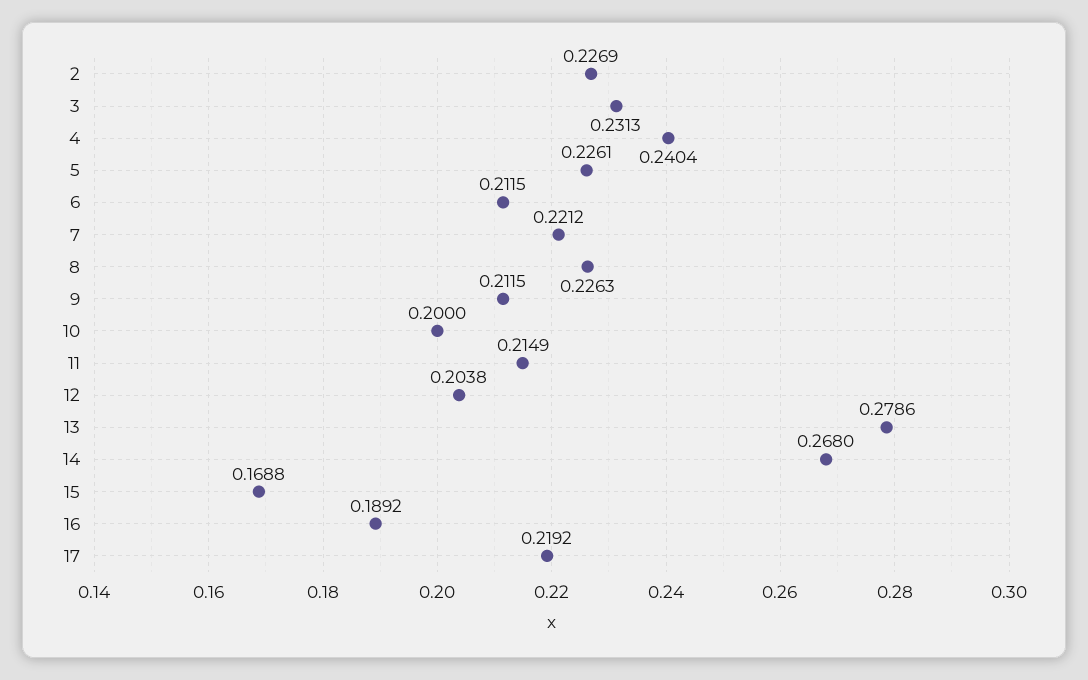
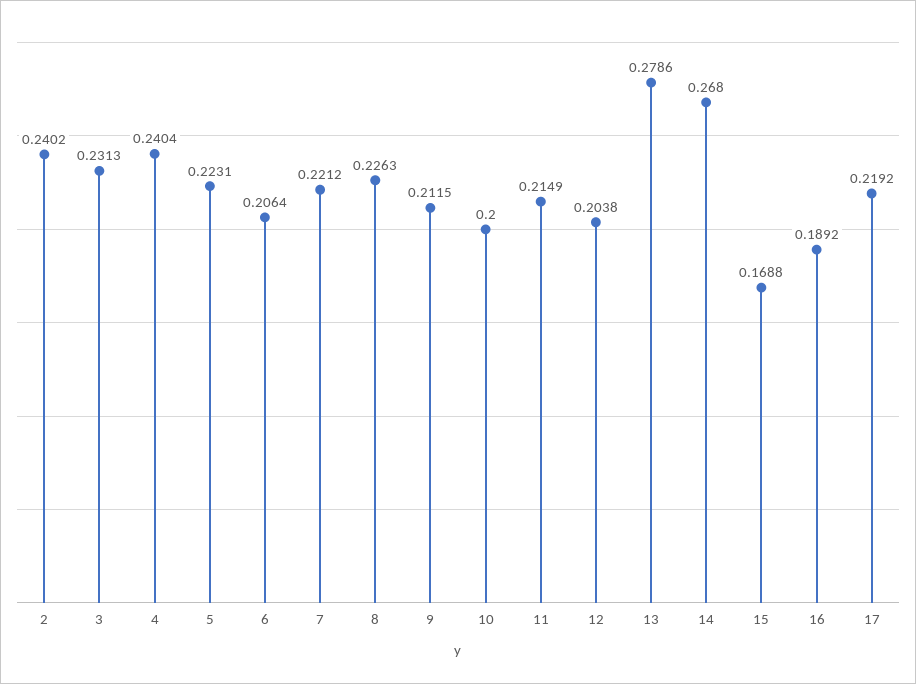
2: 0.2269 -> 0.2402
5: 0.2261 -> 0.2231
6: 0.2115 -> 0.2064

